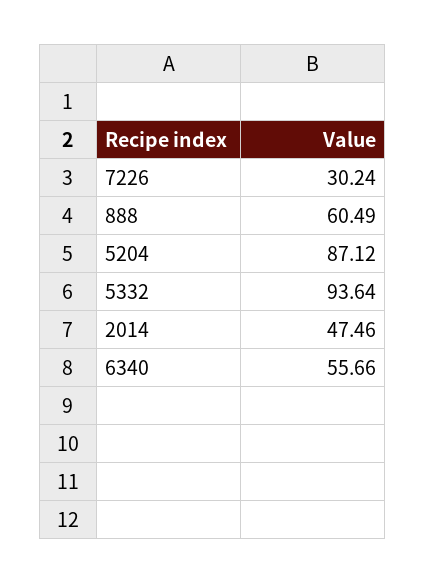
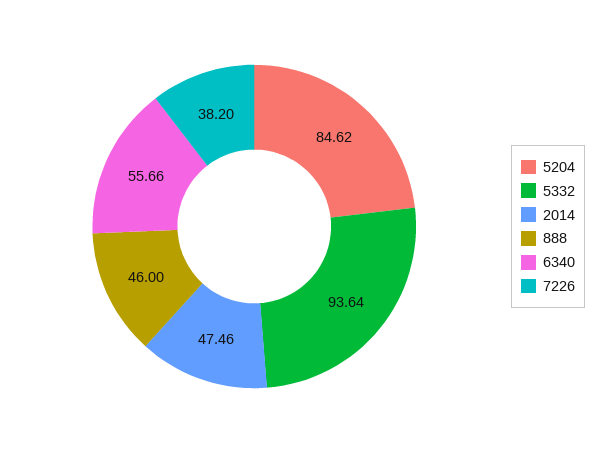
7226: 30.24 -> 38.2
888: 60.49 -> 46
5204: 87.12 -> 84.62

